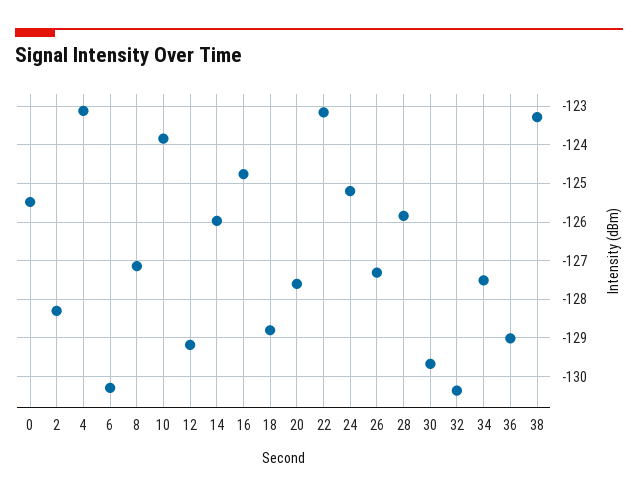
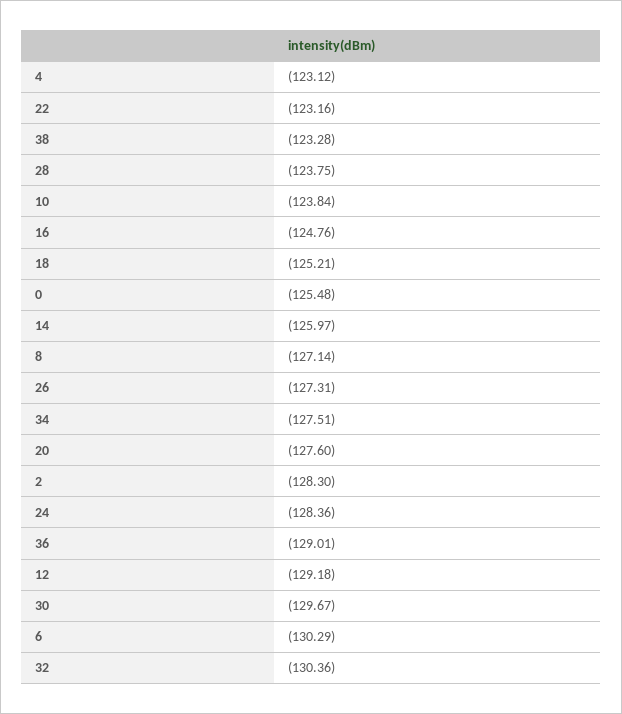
18: -128.8 -> -125.21
24: -125.2 -> -128.36
28: -125.8 -> -123.75

